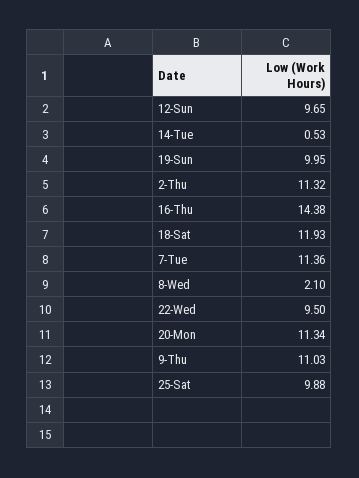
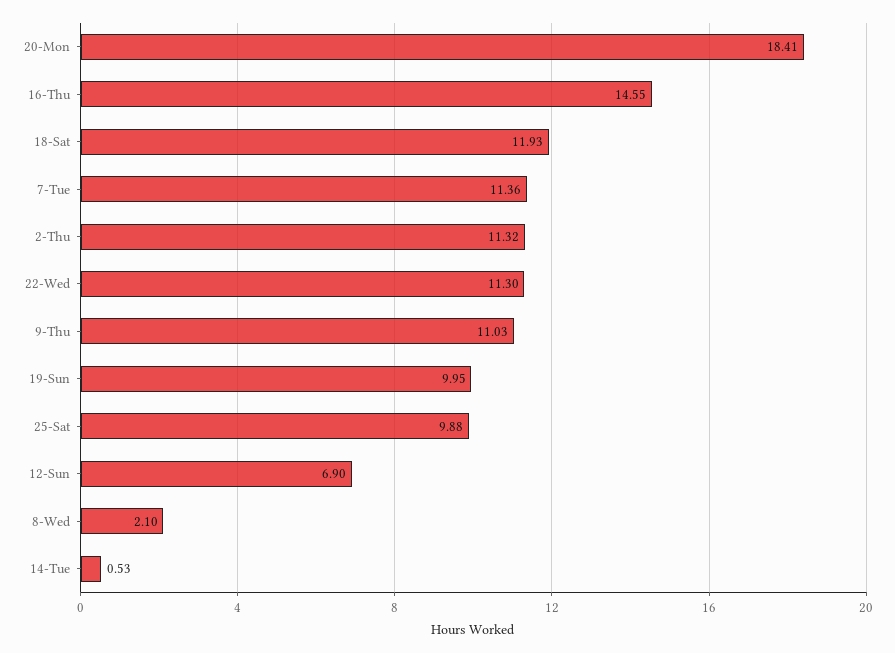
12-Sun: 9.65 -> 6.9
16-Thu: 14.38 -> 14.55
22-Wed: 9.5 -> 11.3
20-Mon: 11.34 -> 18.41

